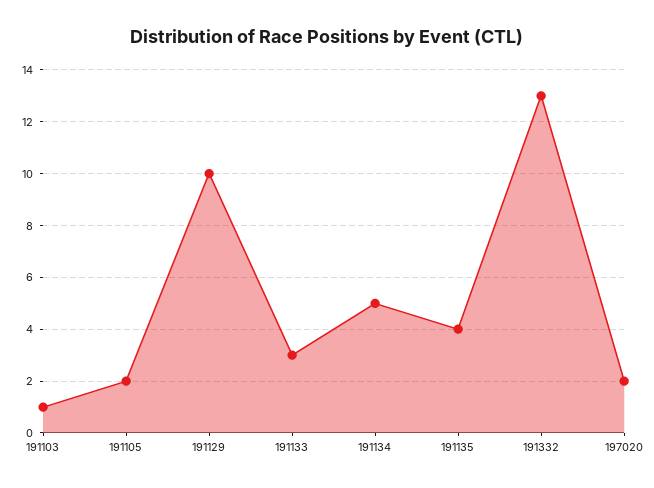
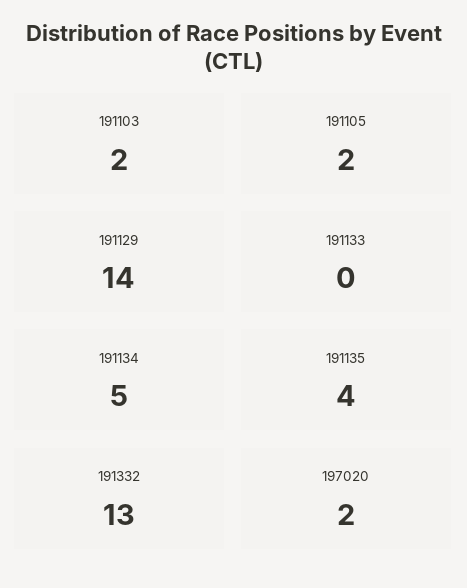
191103: 1 -> 2
191129: 10 -> 14
191133: 3 -> 0

